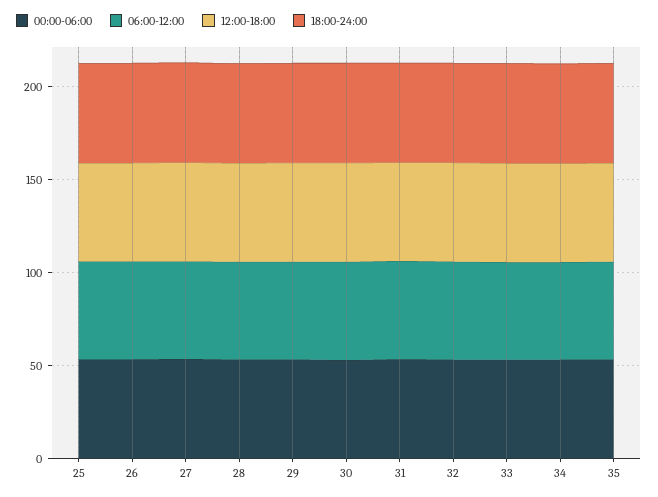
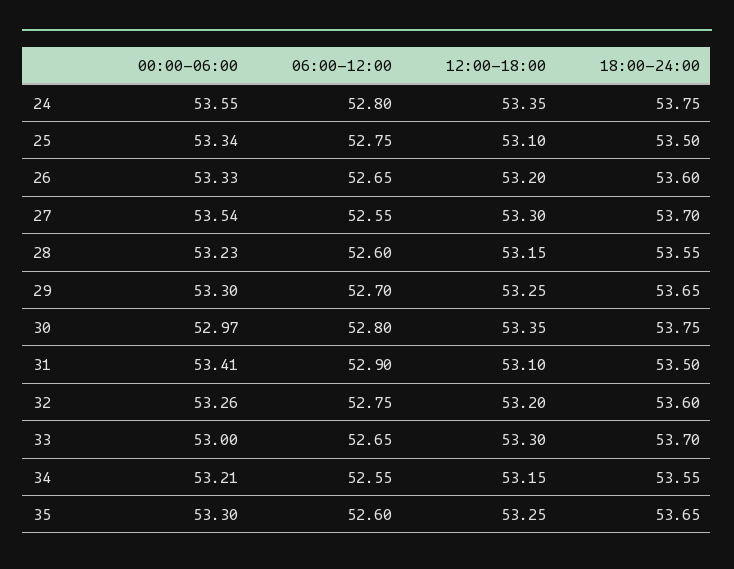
00:00-06:00, 24: none -> 53.55
06:00-12:00, 24: none -> 52.8
12:00-18:00, 24: none -> 53.35
18:00-24:00, 24: none -> 53.75

